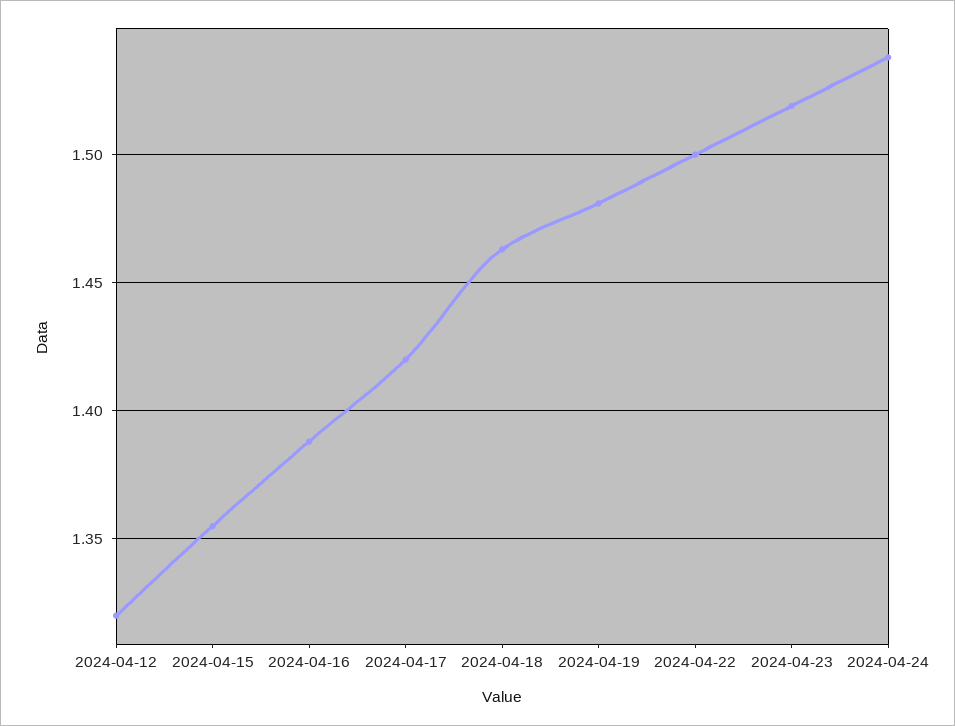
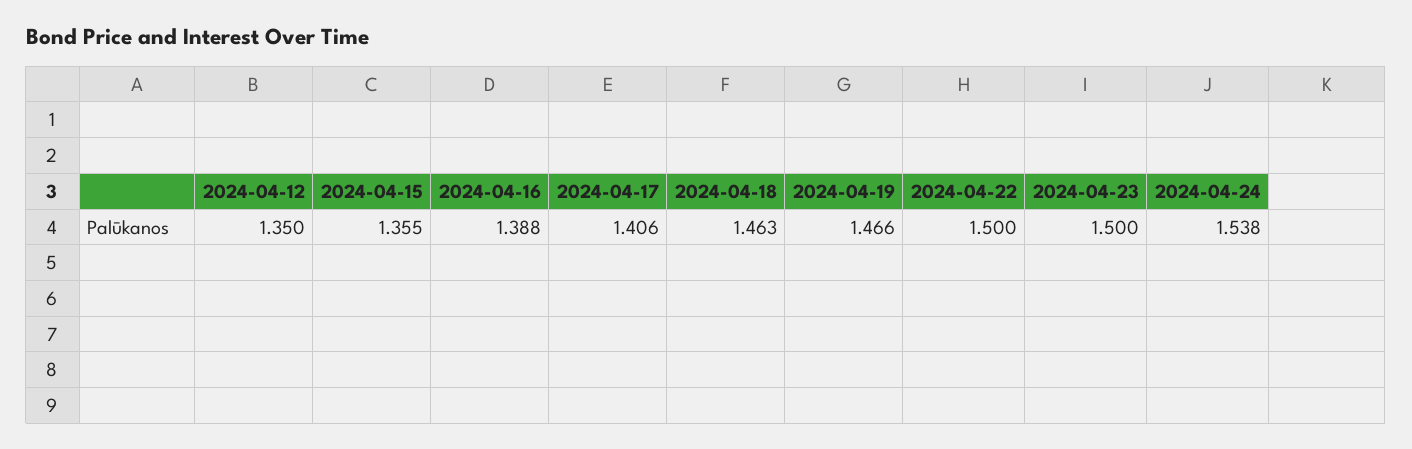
2024-04-12: 1.32 -> 1.35
2024-04-17: 1.42 -> 1.406
2024-04-19: 1.48 -> 1.466
2024-04-23: 1.52 -> 1.5

